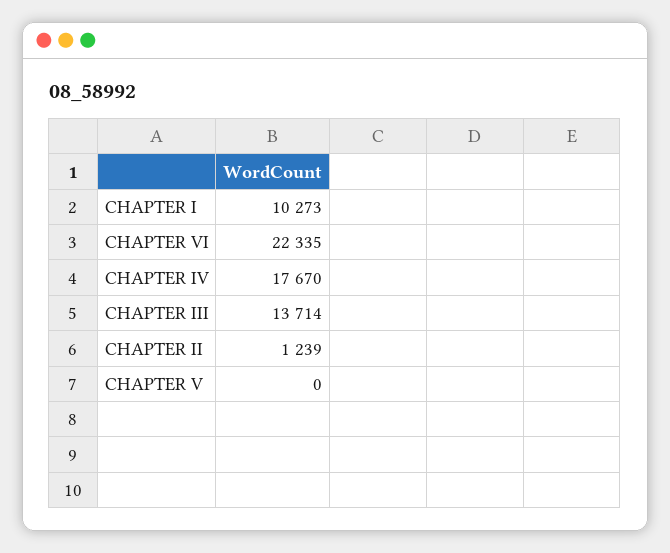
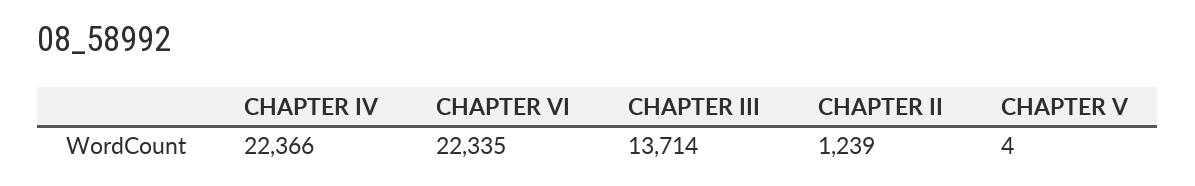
CHAPTER I: 10273 -> none
CHAPTER IV: 17670 -> 22366
CHAPTER V: 0 -> 4

